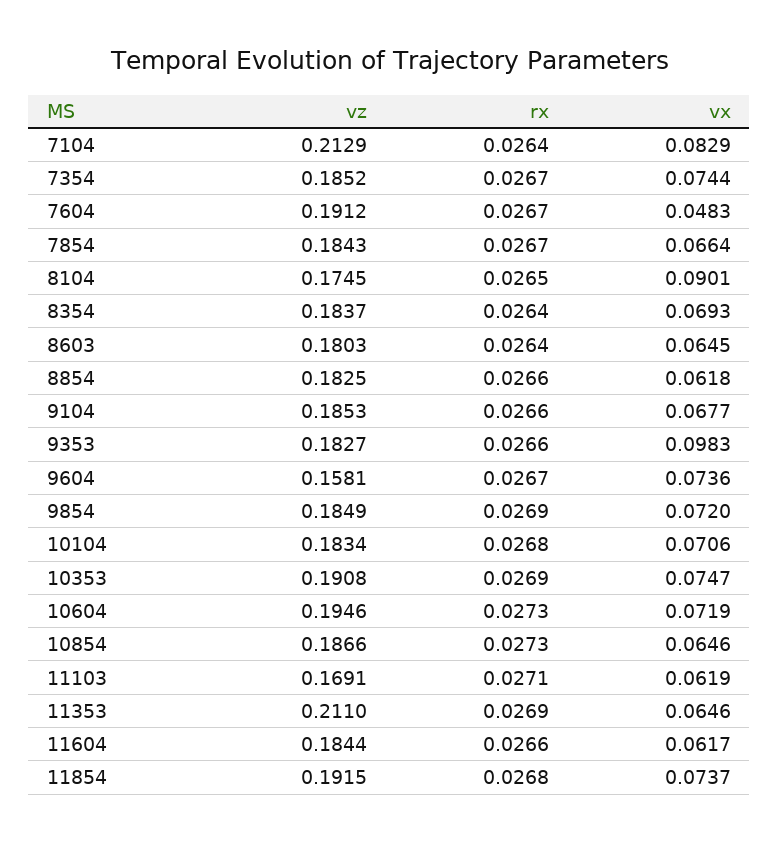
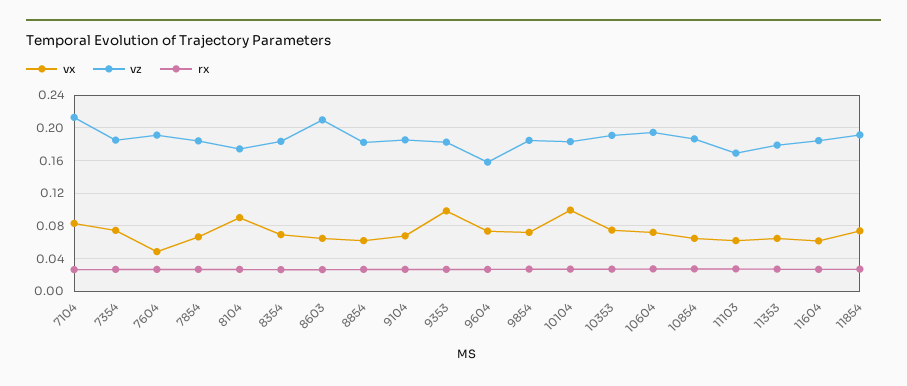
vz, 8603: 0.1803 -> 0.21
vx, 10104: 0.0706 -> 0.1
vz, 11353: 0.211 -> 0.18

